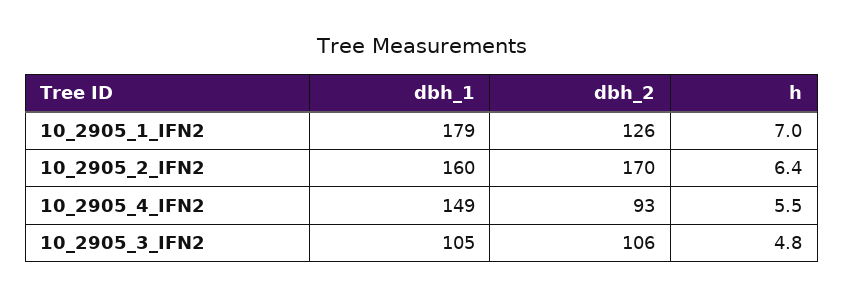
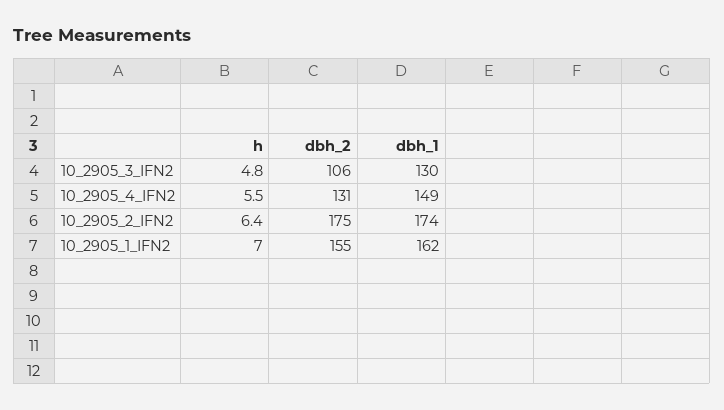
dbh_1, 10_2905_1_IFN2: 179 -> 162
dbh_2, 10_2905_1_IFN2: 126 -> 155
dbh_1, 10_2905_2_IFN2: 160 -> 174
dbh_2, 10_2905_2_IFN2: 170 -> 175
dbh_2, 10_2905_4_IFN2: 93 -> 131
dbh_1, 10_2905_3_IFN2: 105 -> 130

